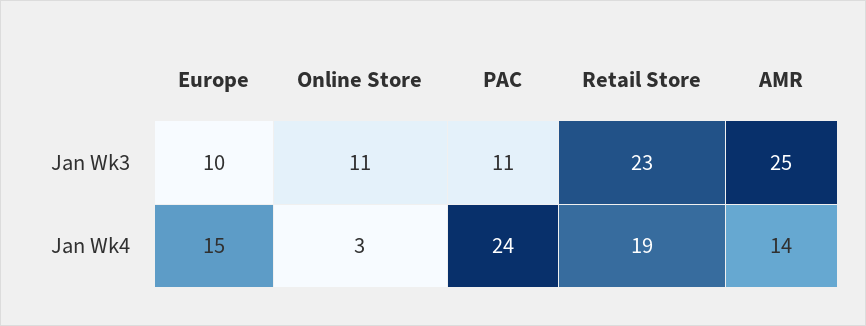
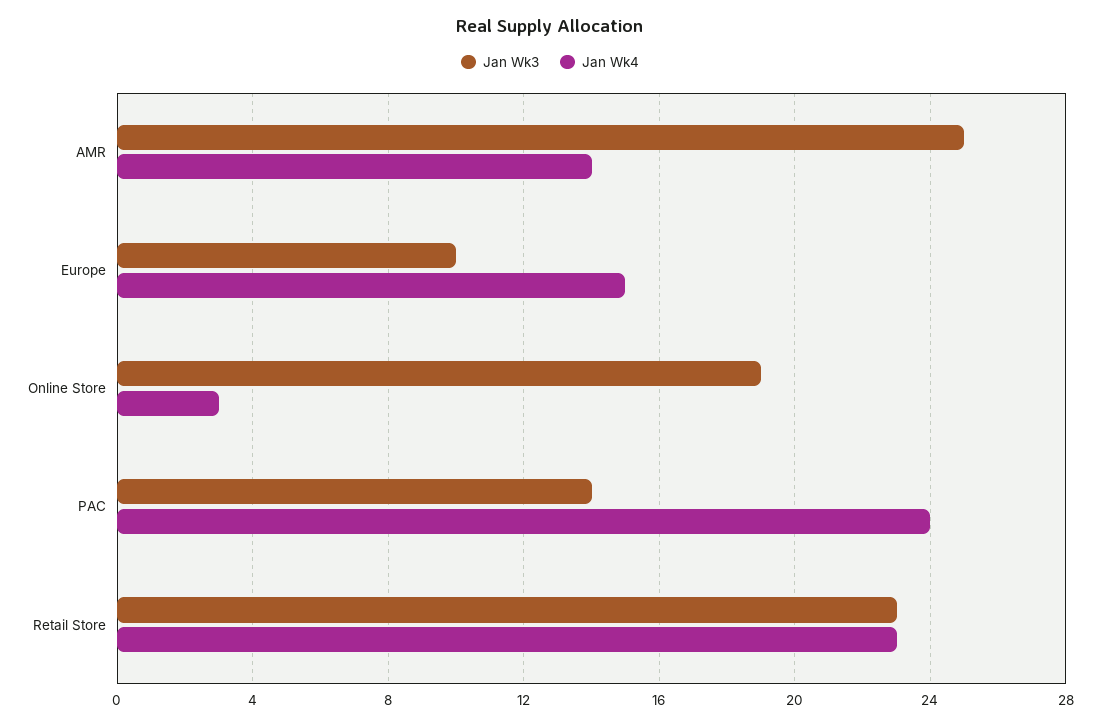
Jan Wk3, Online Store: 11 -> 19
Jan Wk3, PAC: 11 -> 14
Jan Wk4, Retail Store: 19 -> 23

